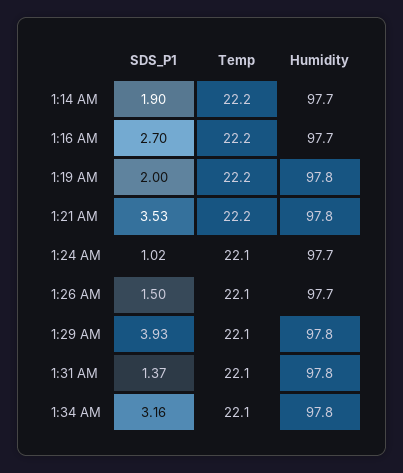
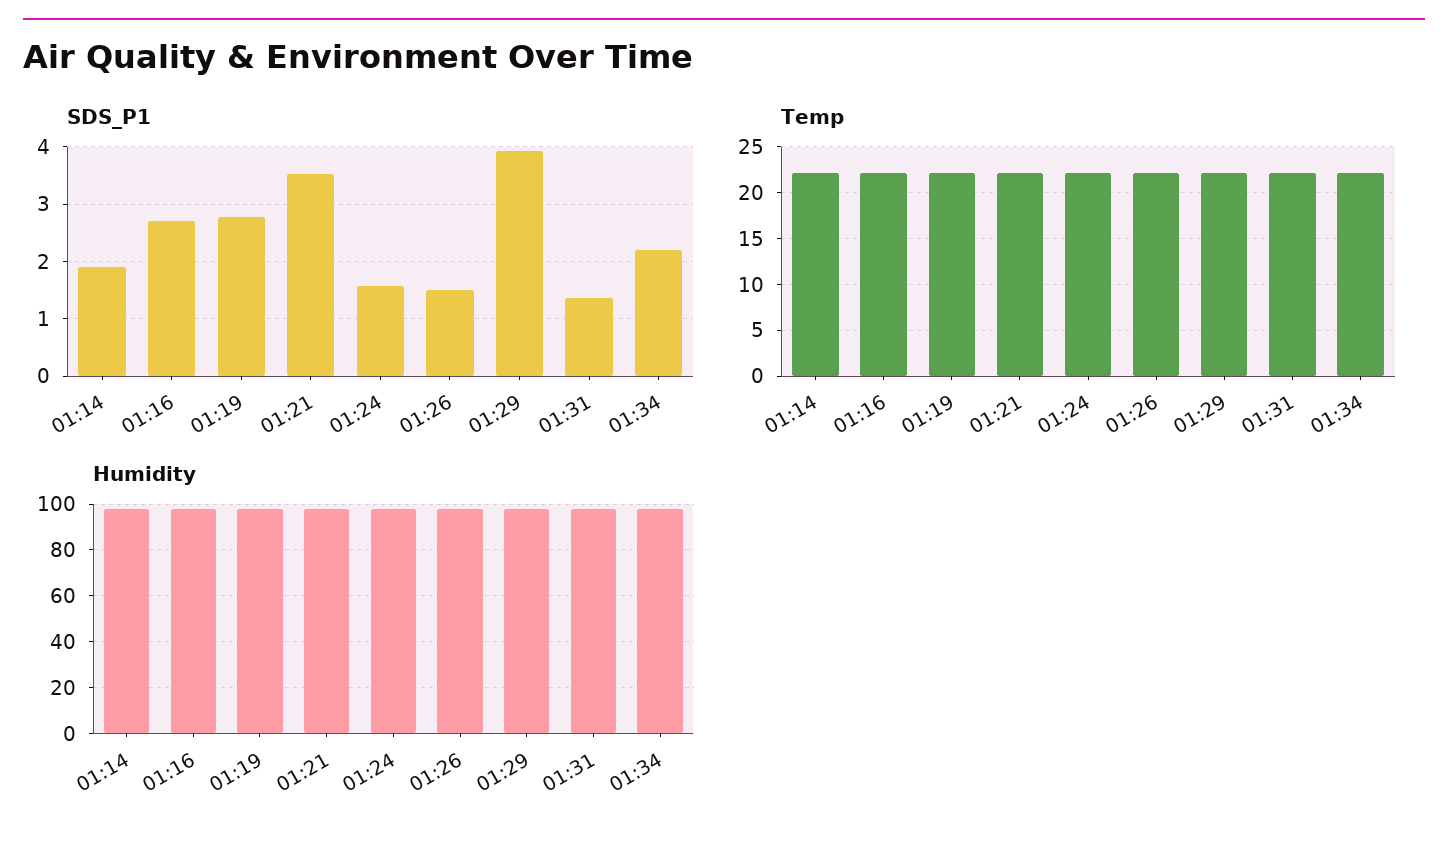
SDS_P1, 1:19 AM: 2 -> 2.8
SDS_P1, 1:24 AM: 1.02 -> 1.6
SDS_P1, 1:34 AM: 3.16 -> 2.2

